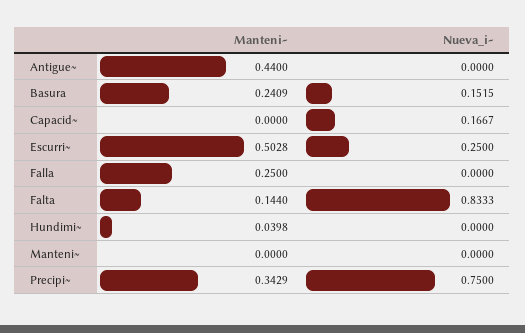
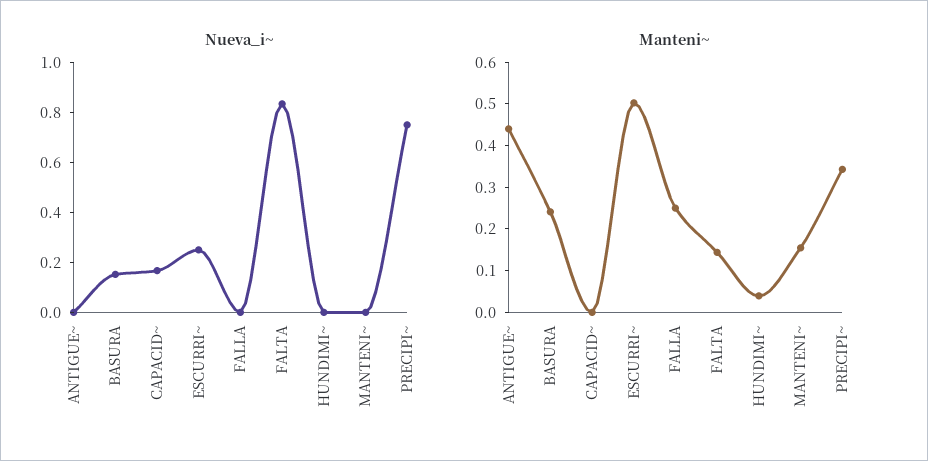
Manteni~, Manteni~: 0 -> 0.16

